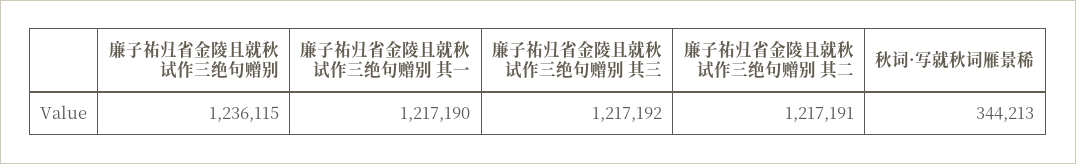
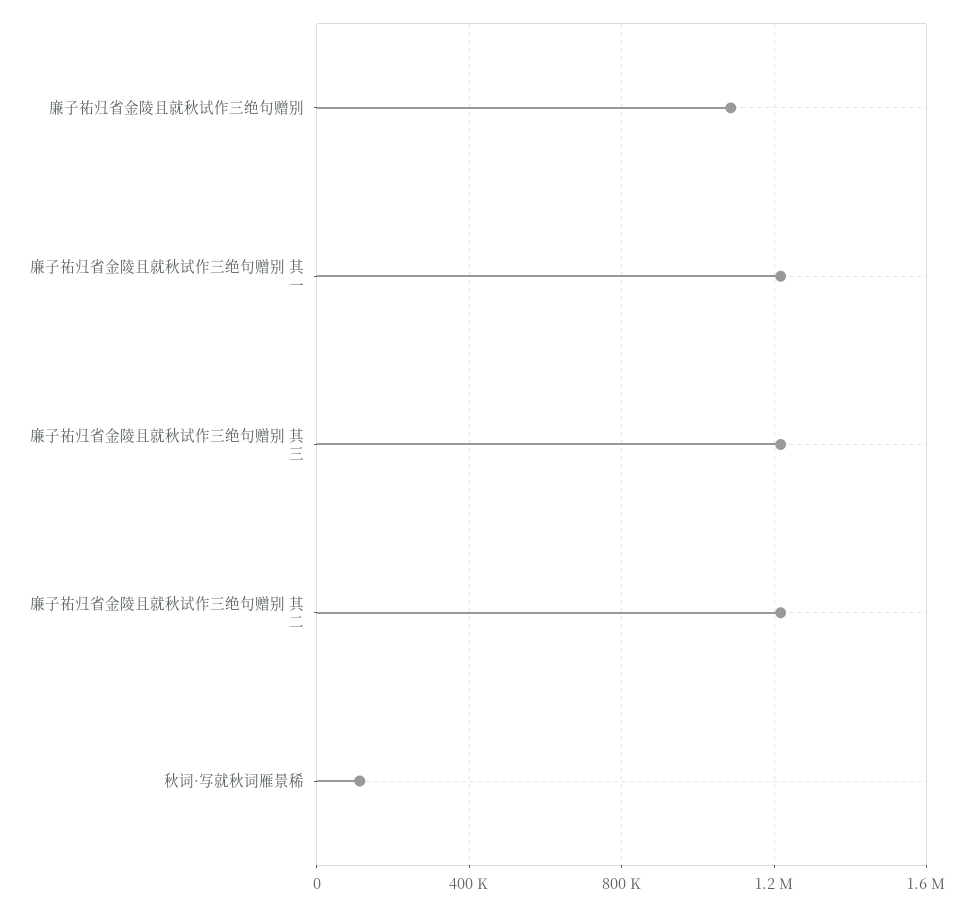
廉子祐归省金陵且就秋试作三绝句赠别: 1236115 -> 1100000
秋词·写就秋词雁景稀: 344213 -> 100000

